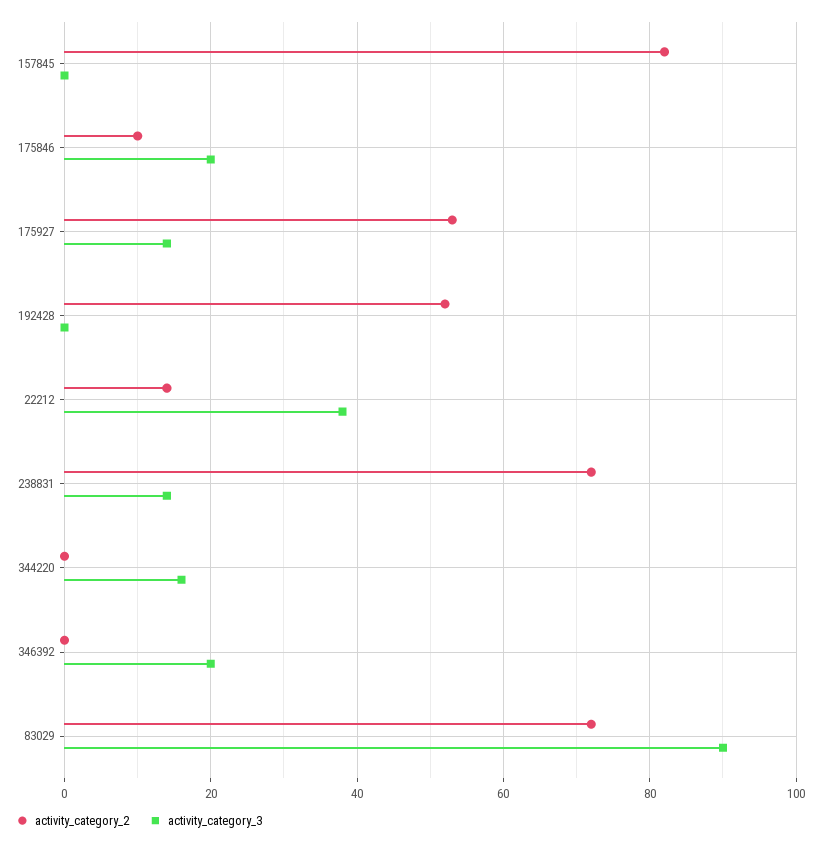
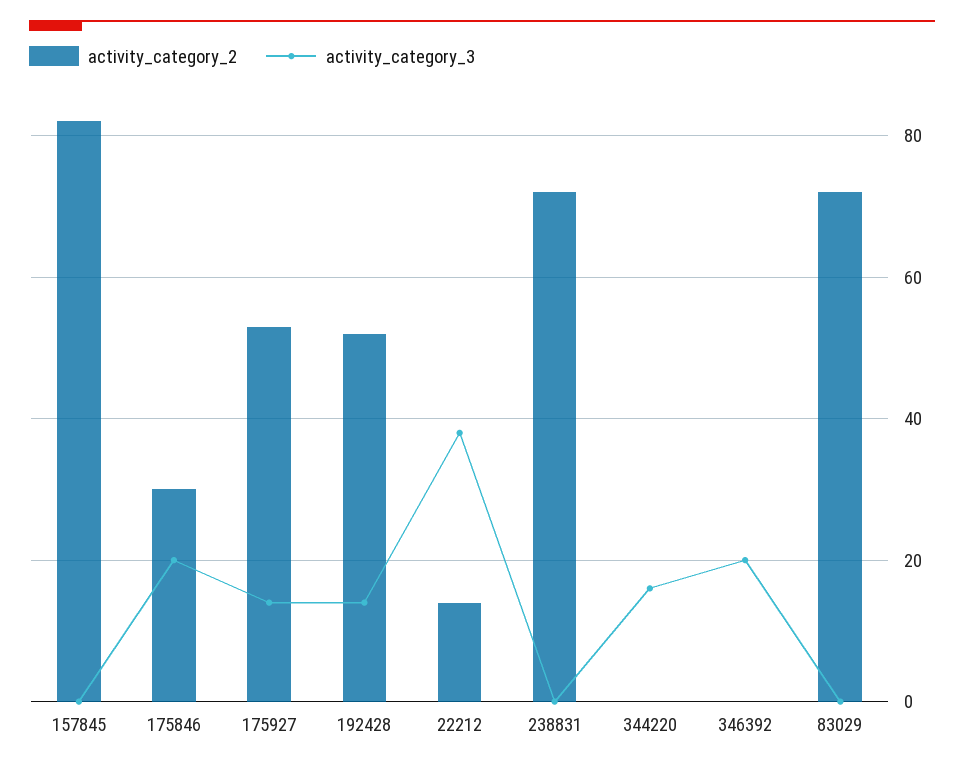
activity_category_2, 175846: 10 -> 30
activity_category_3, 192428: 0 -> 15
activity_category_3, 238831: 15 -> 0
activity_category_3, 83029: 90 -> 0

